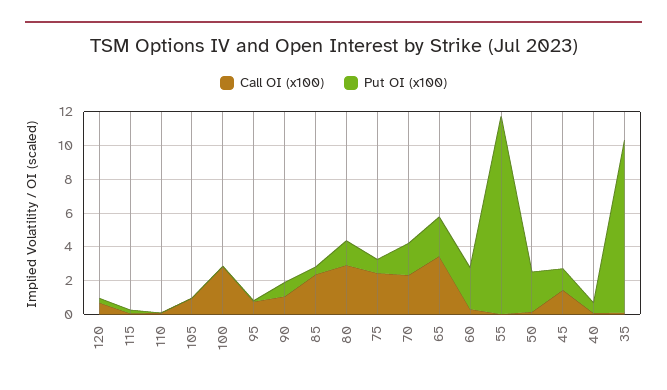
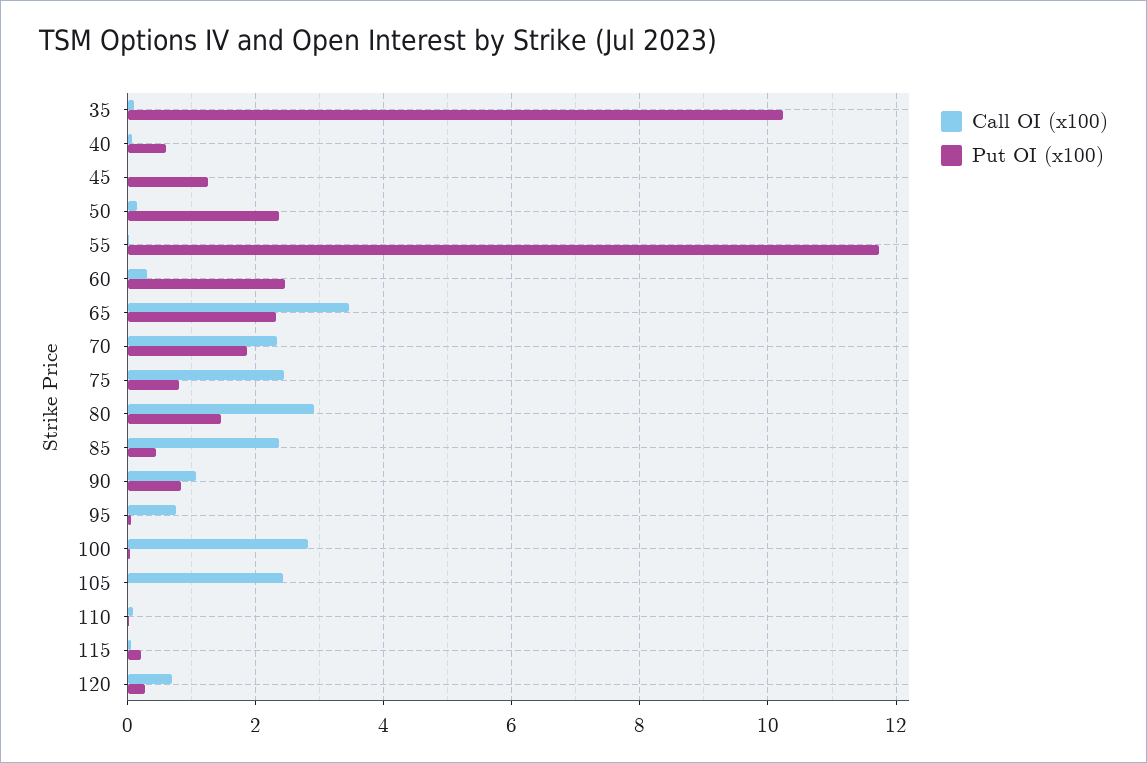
Call OI (x100), 105: 1 -> 2.4
Call OI (x100), 45: 1.5 -> 0

